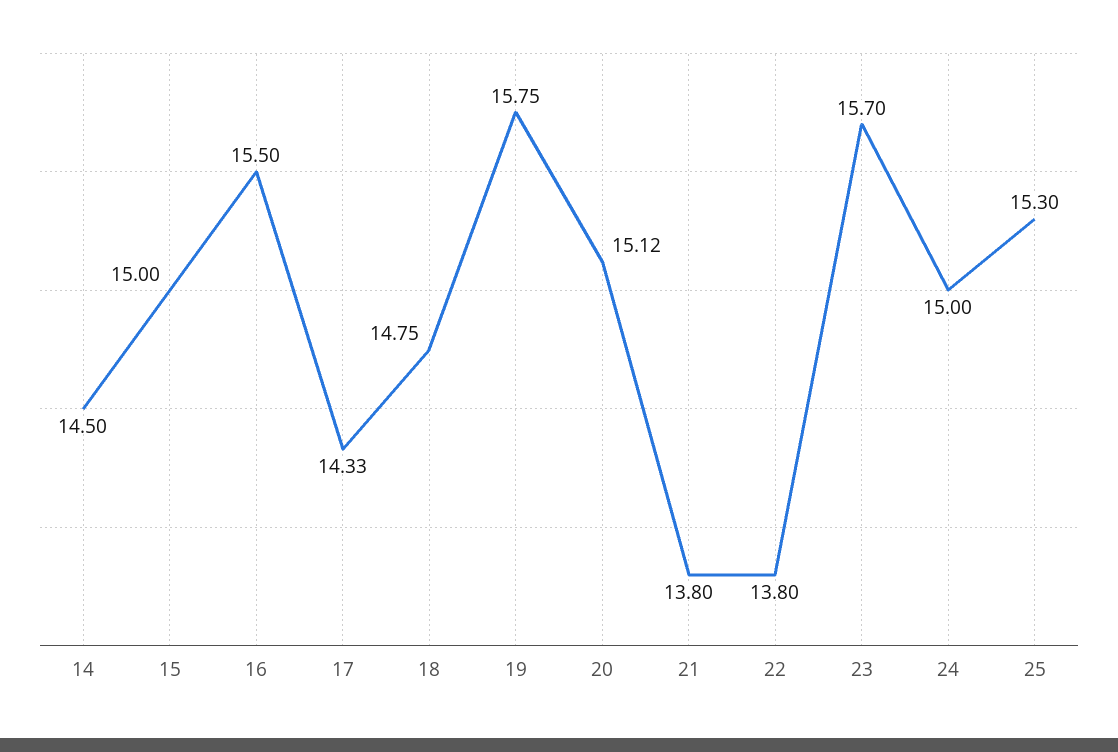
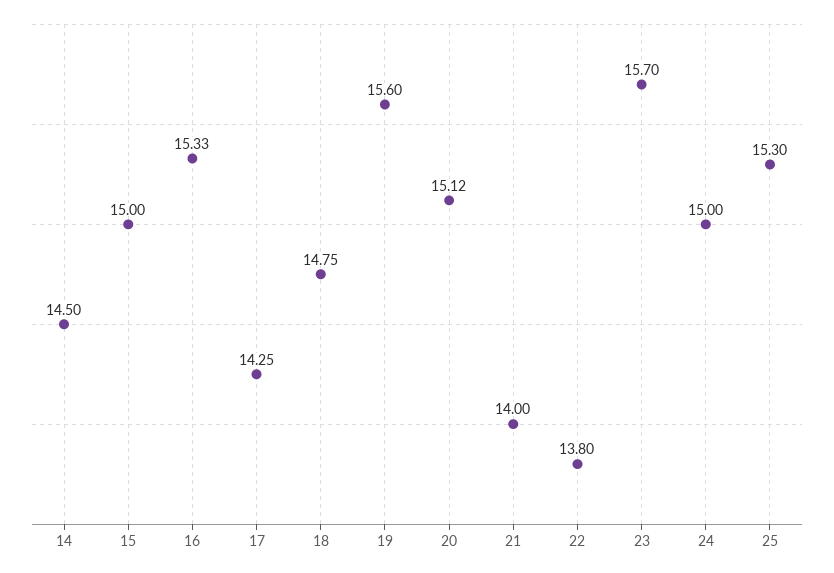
16: 15.5 -> 15.33
17: 14.33 -> 14.25
19: 15.75 -> 15.6
21: 13.8 -> 14

